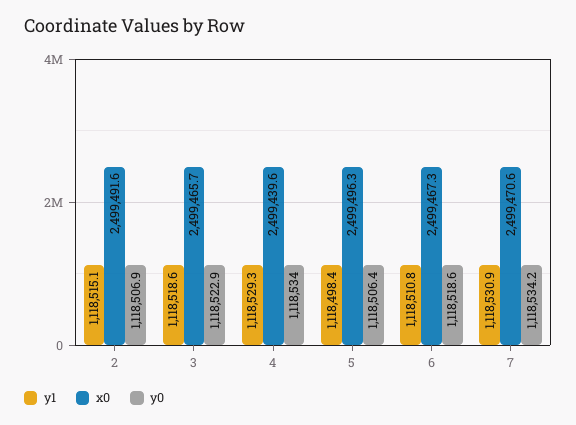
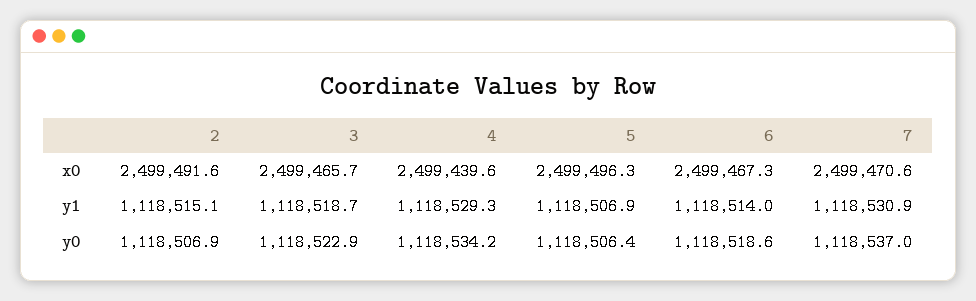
y1, 3: 1118518.6 -> 1118518.7
y0, 4: 1118534 -> 1118534.2
y1, 5: 1118498.4 -> 1118506.9
y1, 6: 1118510.8 -> 1118514
y0, 7: 1118534.2 -> 1118537

